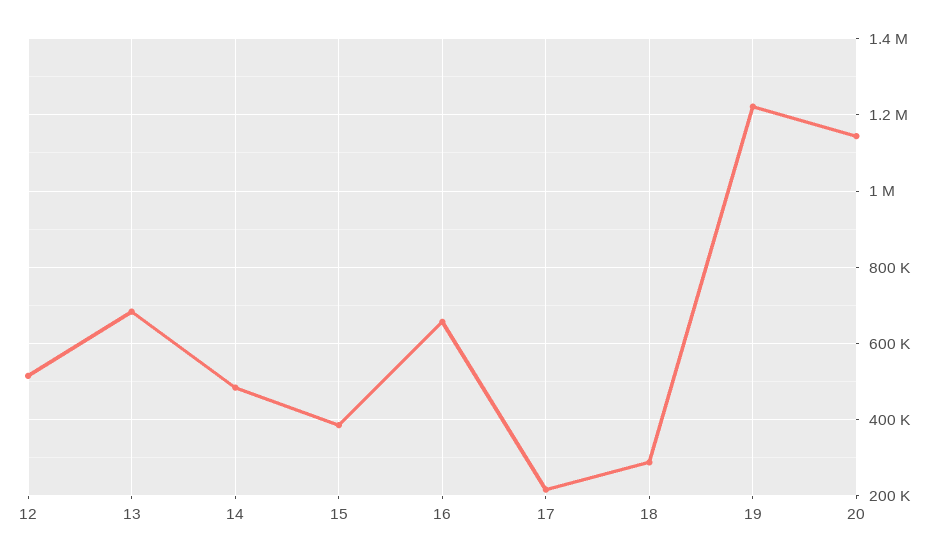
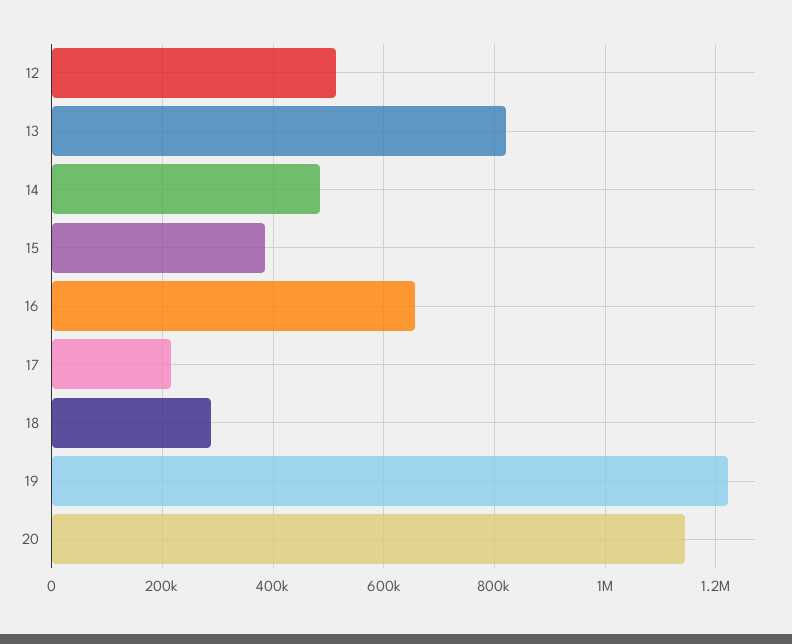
13: 680000 -> 820000

